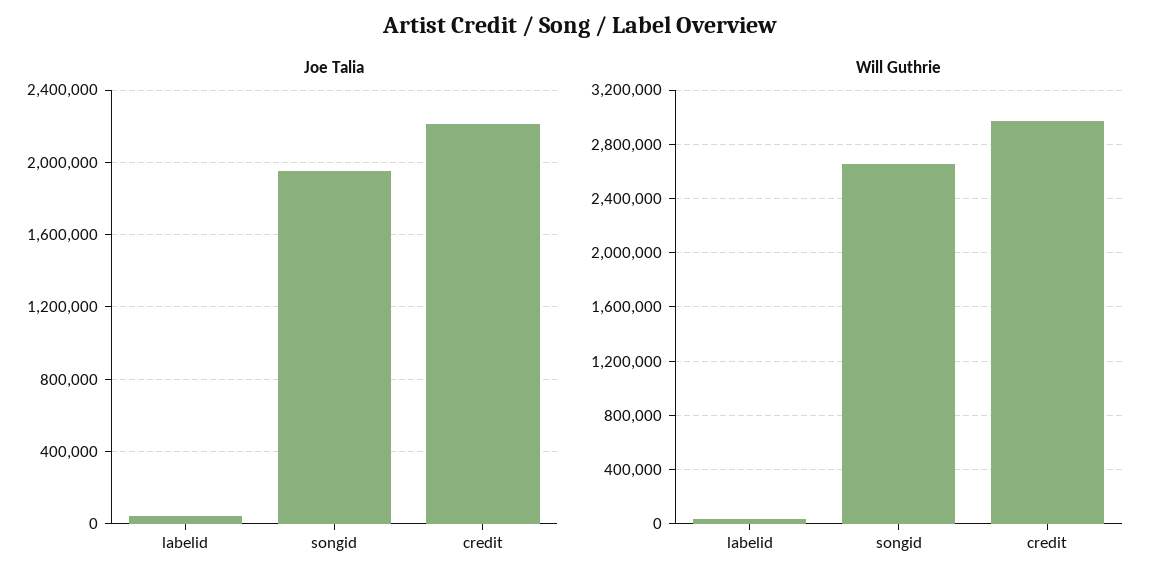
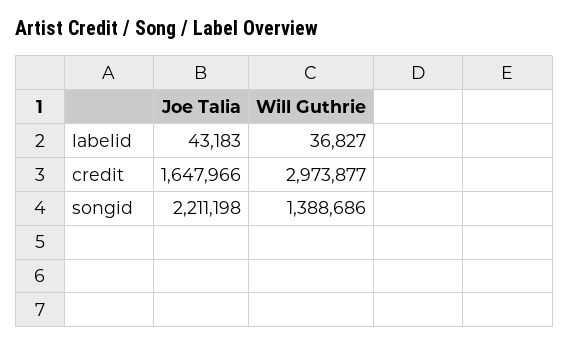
Joe Talia, songid: 1950000 -> 2211198
Joe Talia, credit: 2200000 -> 1647966
Will Guthrie, songid: 2650000 -> 1388686

